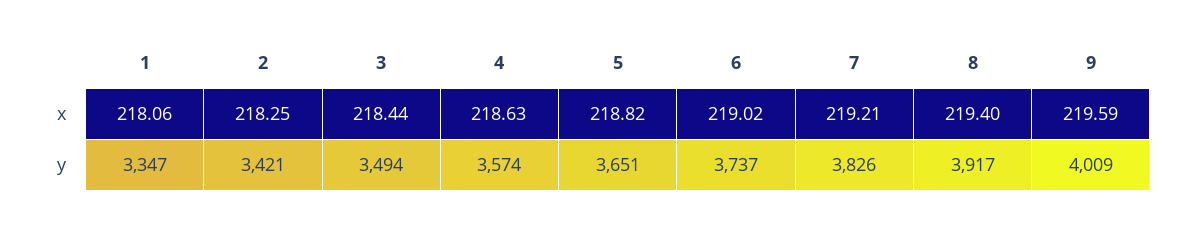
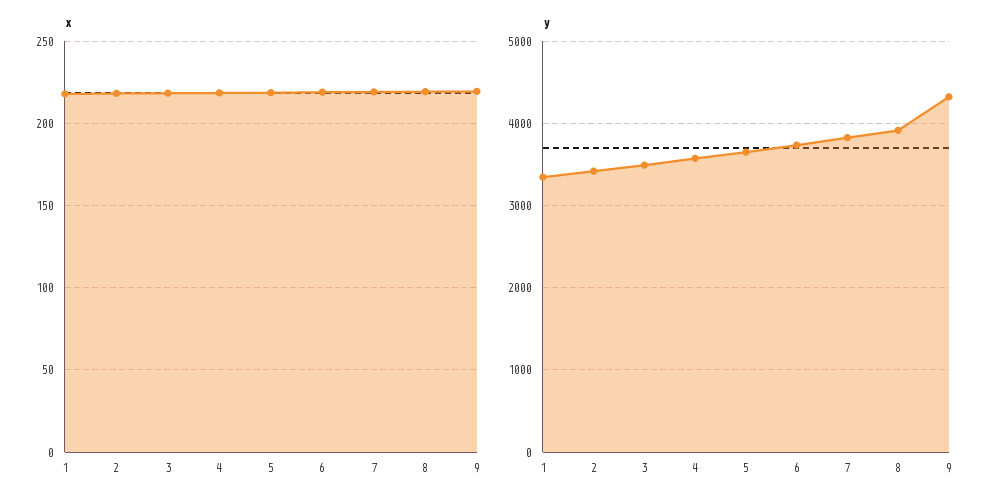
y, 9: 4009 -> 4300

